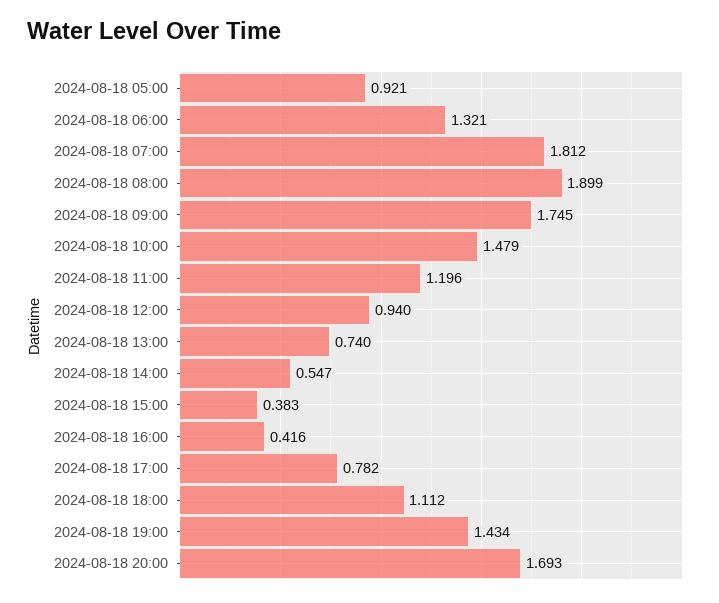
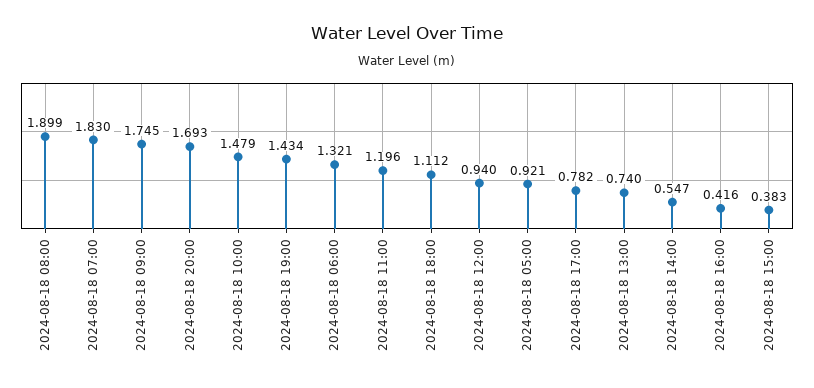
2024-08-18 07:00: 1.812 -> 1.83

